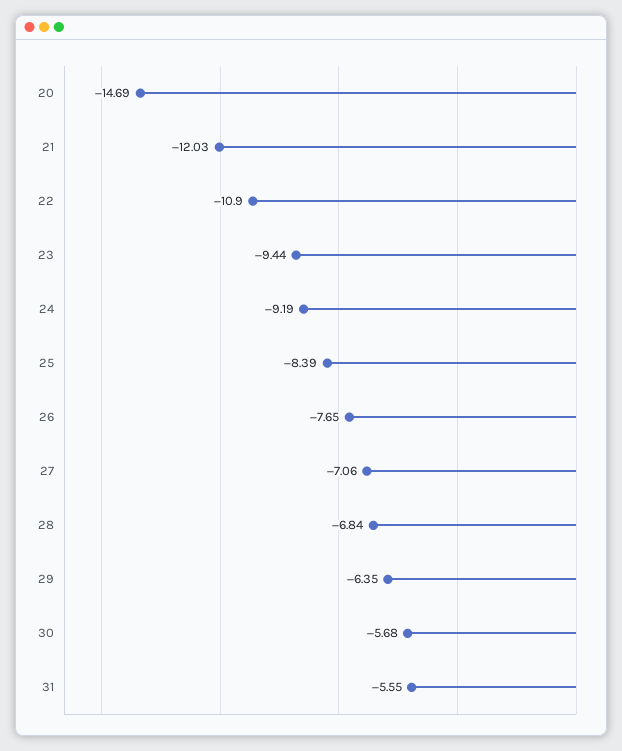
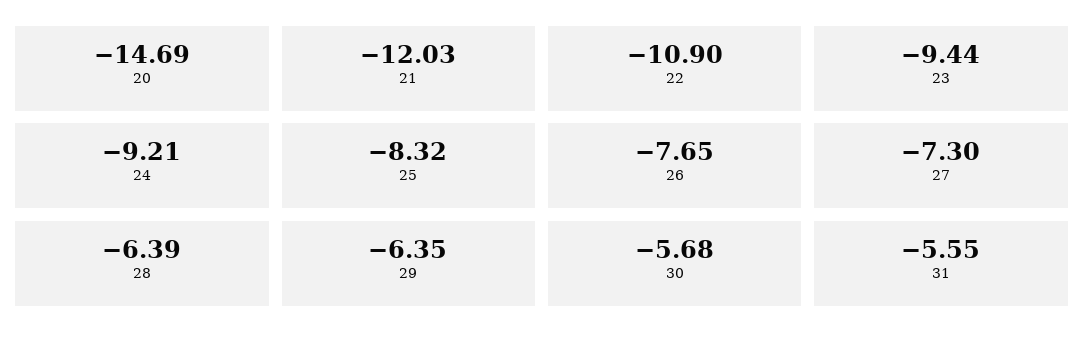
24: -9.19 -> -9.21
25: -8.39 -> -8.32
27: -7.06 -> -7.3
28: -6.84 -> -6.39

